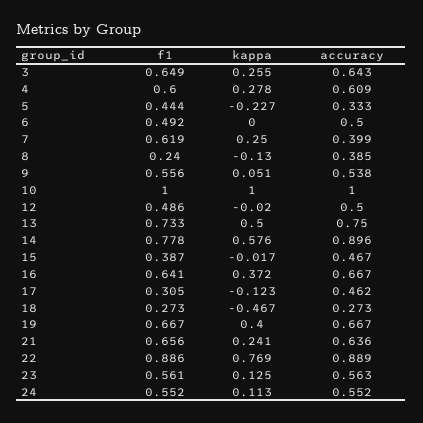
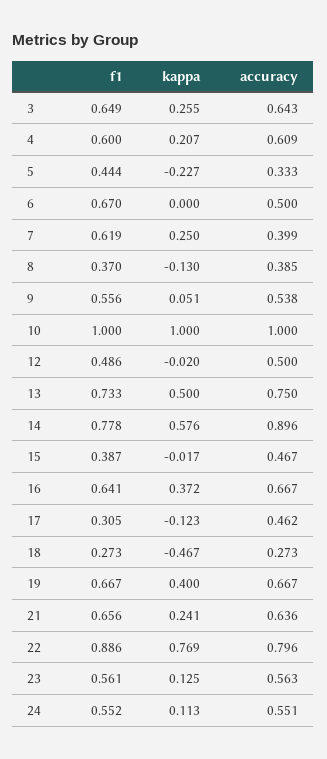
kappa, 4: 0.278 -> 0.207
f1, 6: 0.492 -> 0.67
f1, 8: 0.24 -> 0.37
accuracy, 22: 0.889 -> 0.796
accuracy, 24: 0.552 -> 0.551

